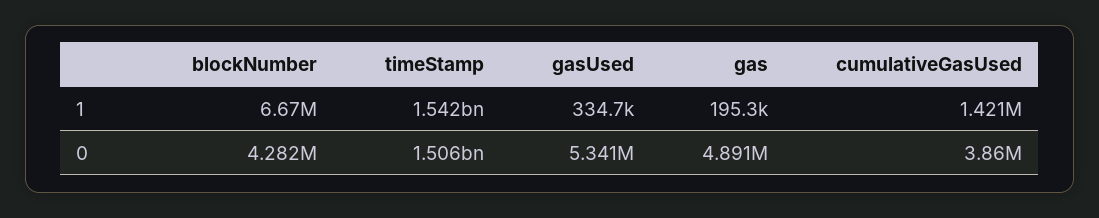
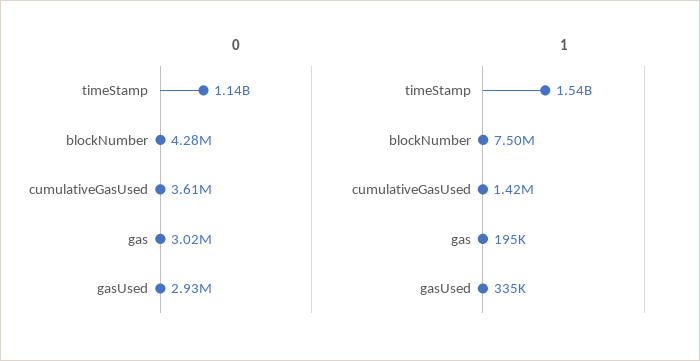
1, blockNumber: 6670000 -> 7500000
0, timeStamp: 1506000000 -> 1140000000
0, gasUsed: 5341000 -> 2930000
0, gas: 4891000 -> 3020000
0, cumulativeGasUsed: 3860000 -> 3610000

